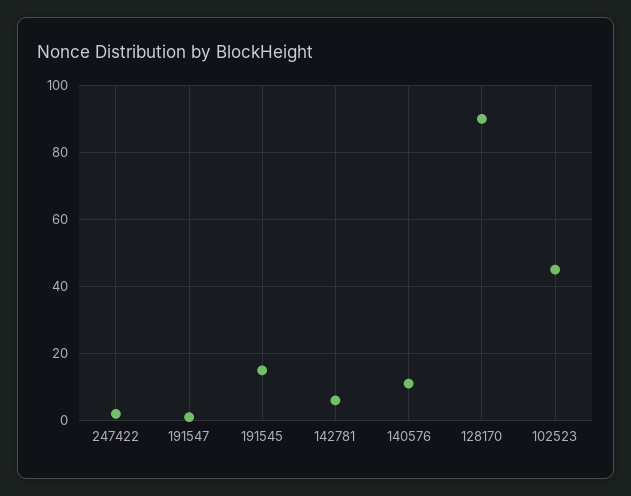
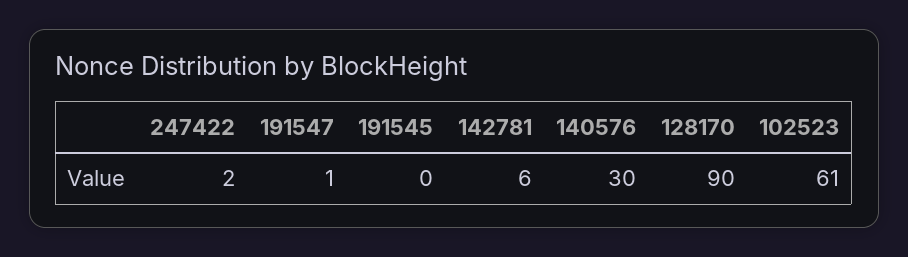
191545: 15 -> 0
140576: 10 -> 30
102523: 45 -> 61

